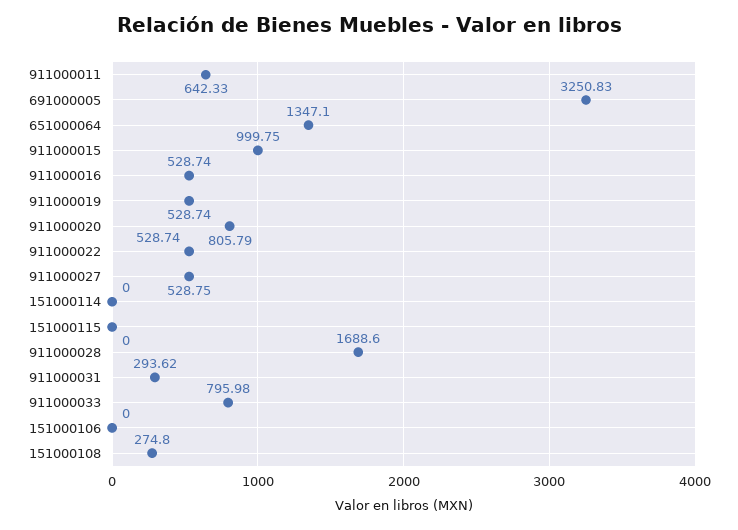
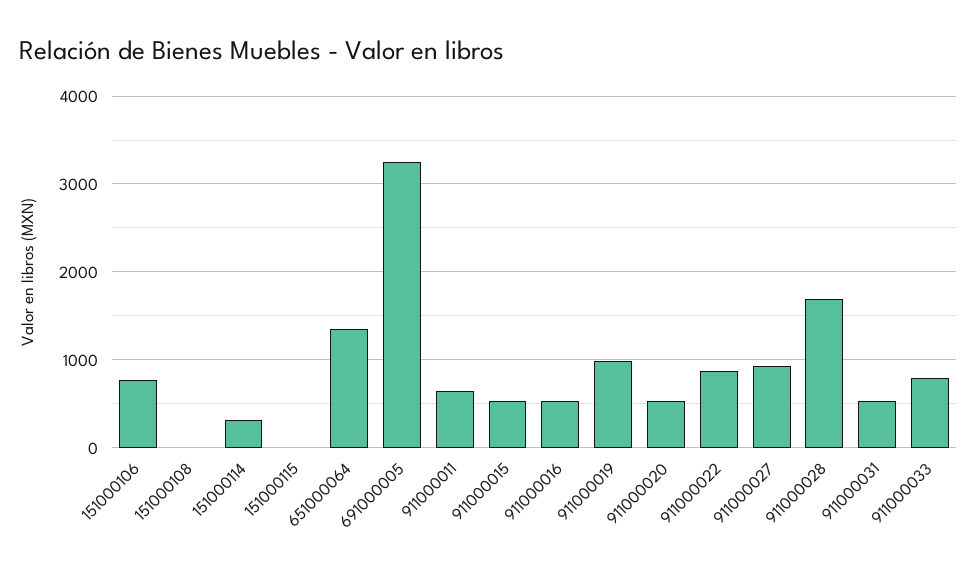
911000015: 999.75 -> 500
911000019: 528.74 -> 1000
911000020: 805.79 -> 500
911000022: 528.74 -> 900
911000027: 528.75 -> 900
151000114: 0 -> 300
911000031: 293.62 -> 500
151000106: 0 -> 800
151000108: 274.8 -> 0

